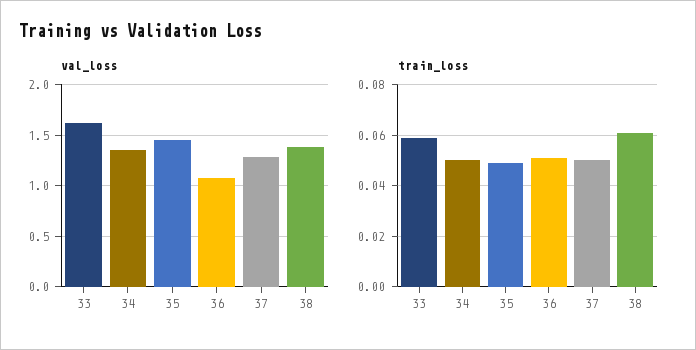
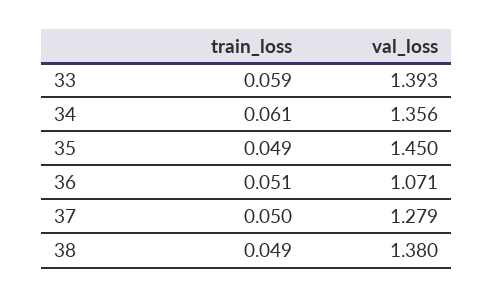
val_loss, 33: 1.6 -> 1.393
train_loss, 34: 0.05 -> 0.061
train_loss, 38: 0.06 -> 0.049

